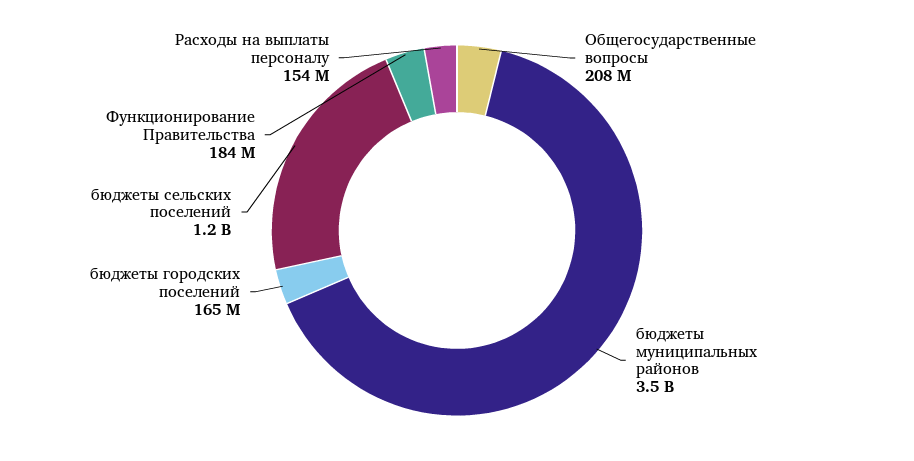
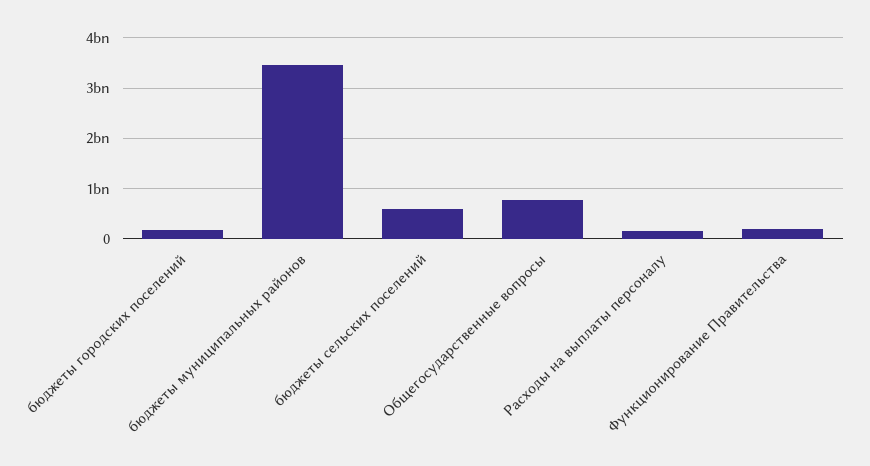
Общегосударственные вопросы: 208000000 -> 800000000
бюджеты сельских поселений: 1200000000 -> 600000000

